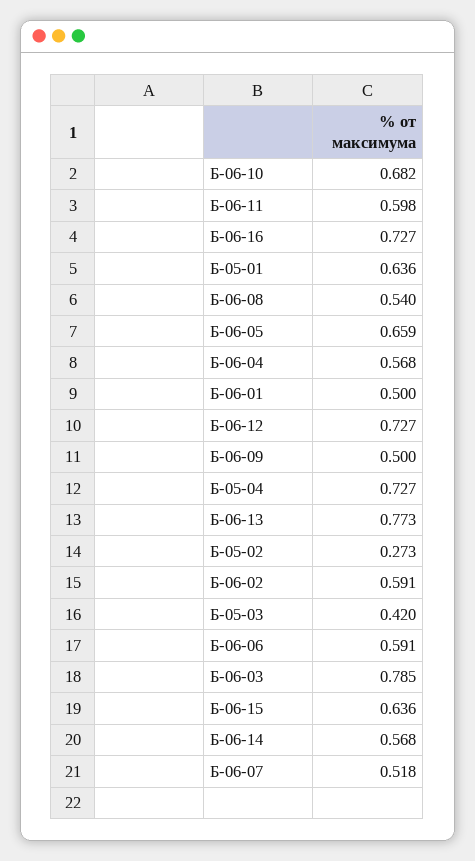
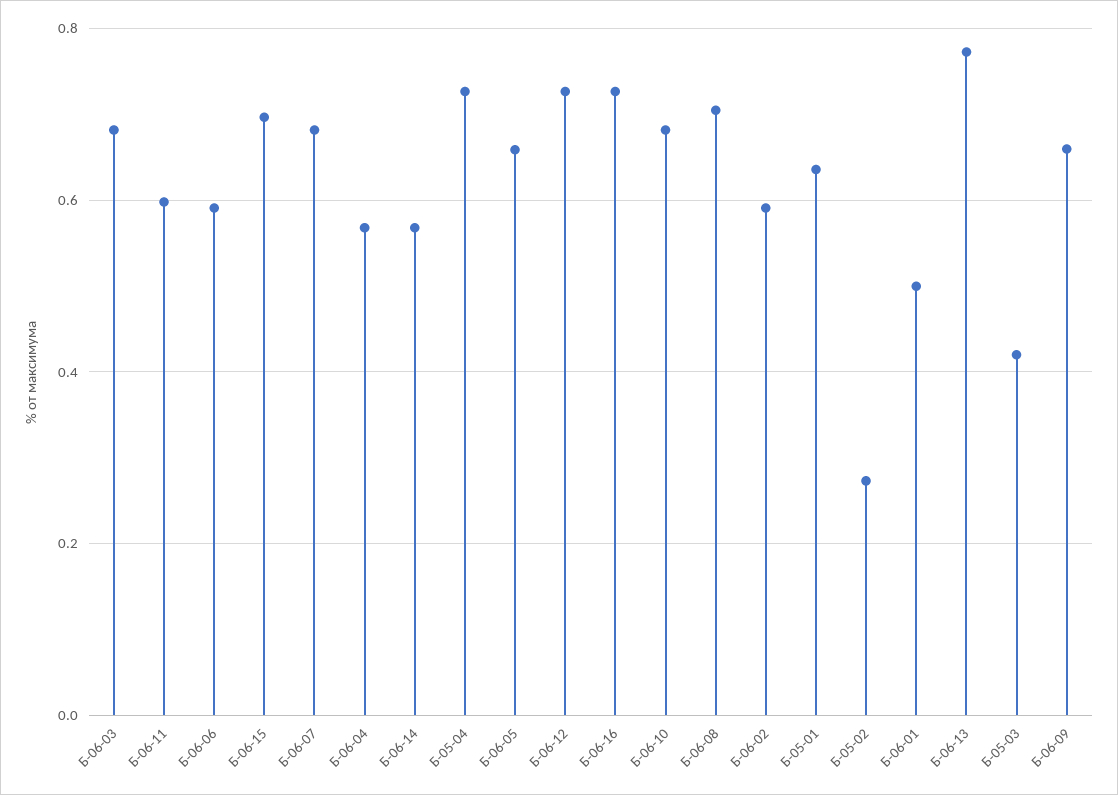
Б-06-08: 0.54 -> 0.7
Б-06-09: 0.5 -> 0.66
Б-06-03: 0.785 -> 0.68
Б-06-15: 0.636 -> 0.7
Б-06-07: 0.518 -> 0.68

